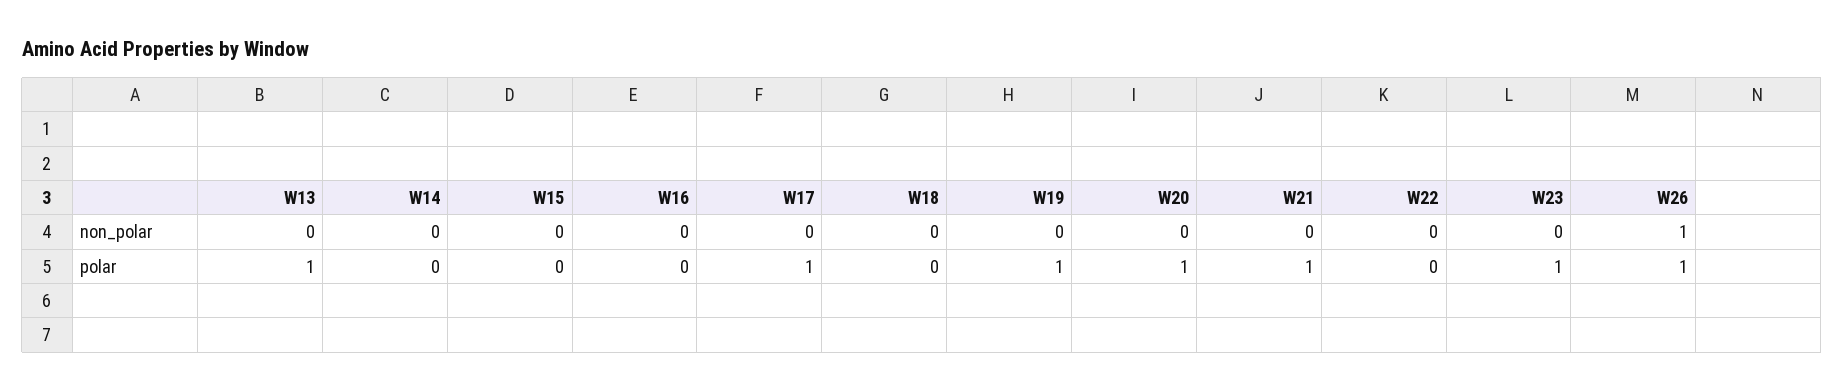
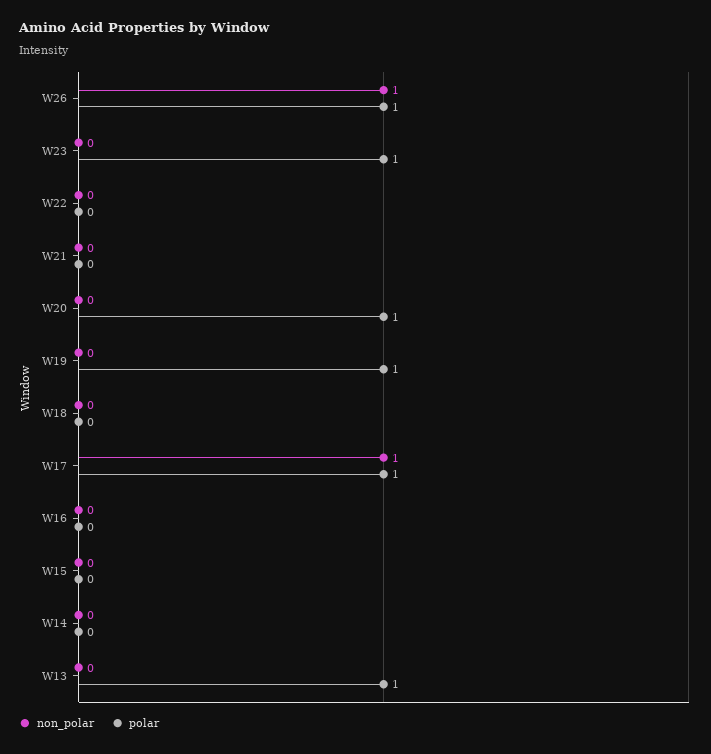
non_polar, W17: 0 -> 1
polar, W21: 1 -> 0

